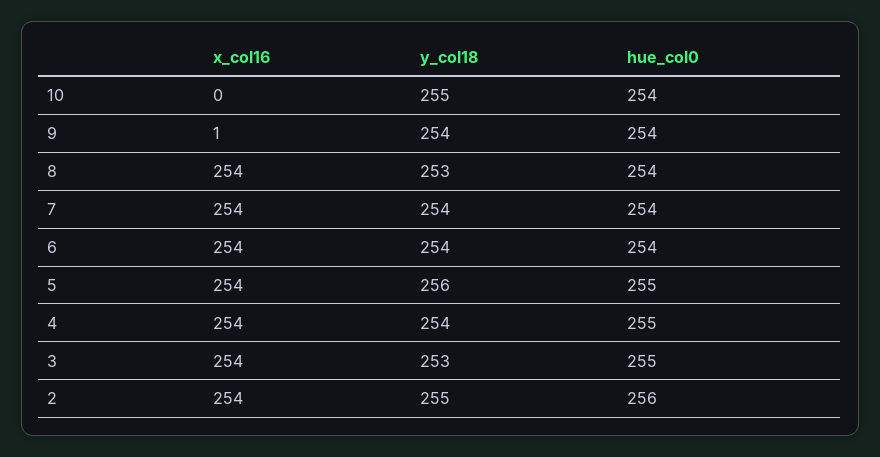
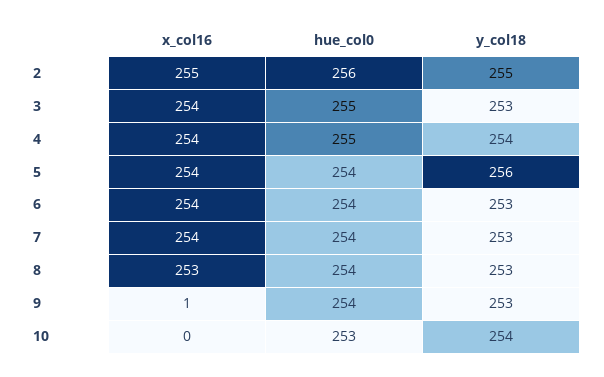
y_col18, 10: 255 -> 254
hue_col0, 10: 254 -> 253
y_col18, 9: 254 -> 253
x_col16, 8: 254 -> 253
y_col18, 7: 254 -> 253
y_col18, 6: 254 -> 253
hue_col0, 5: 255 -> 254
x_col16, 2: 254 -> 255

